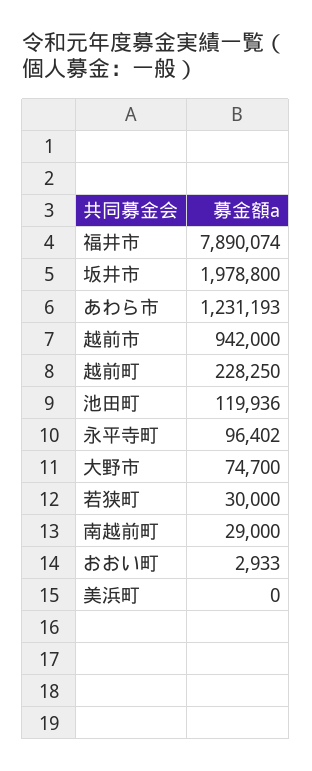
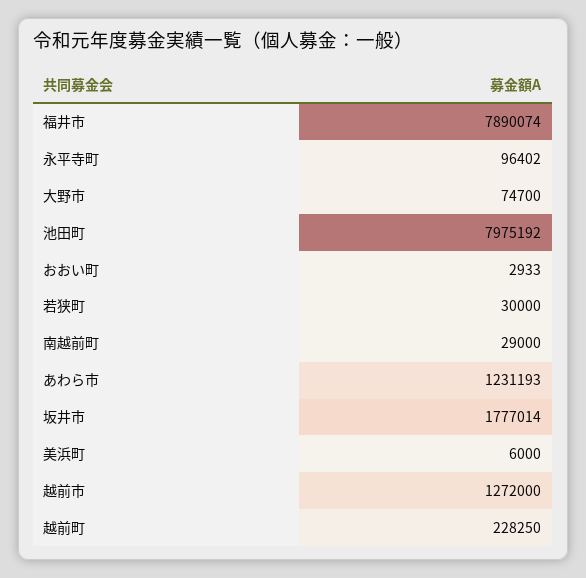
坂井市: 1978800 -> 1777014
越前市: 942000 -> 1272000
池田町: 119936 -> 7975192
美浜町: 0 -> 6000

